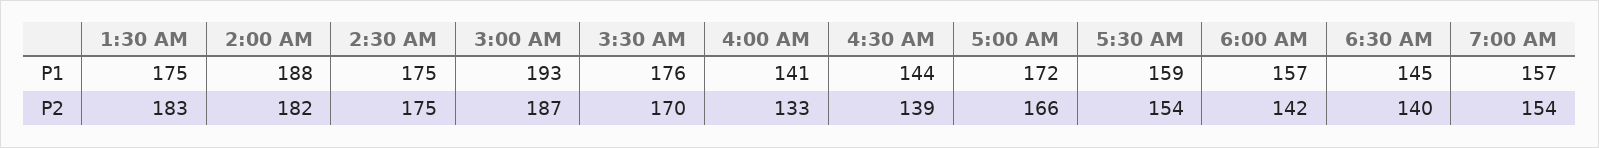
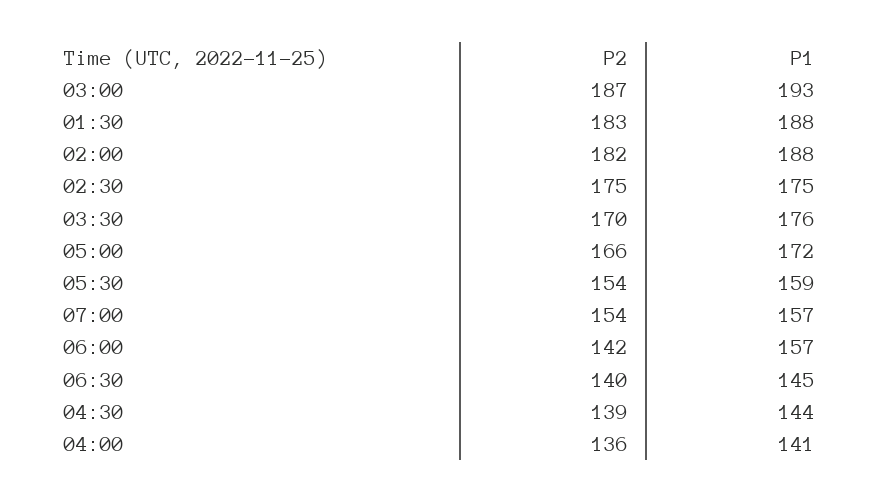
1:30 AM, P1: 175 -> 188
4:00 AM, P2: 133 -> 136

